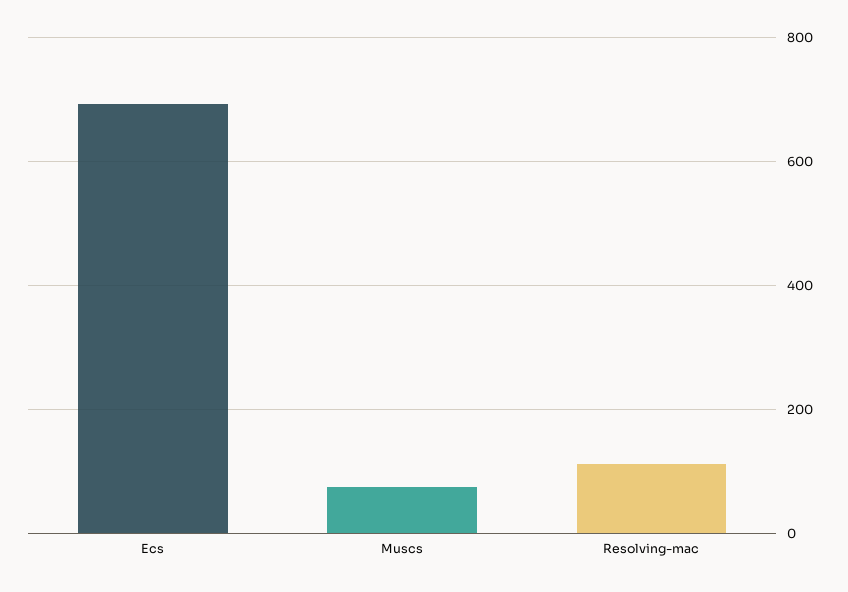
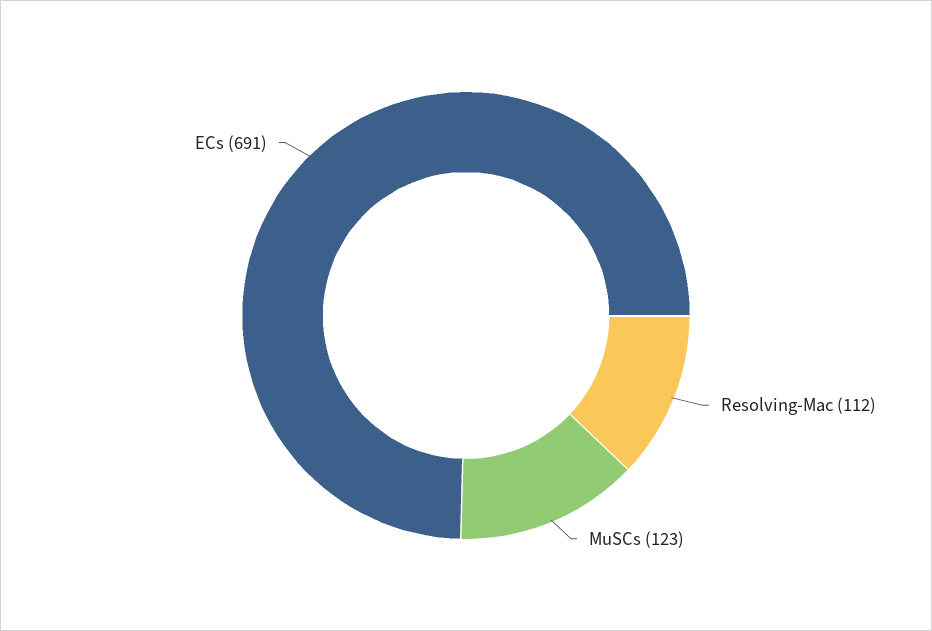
Muscs: 80 -> 123

